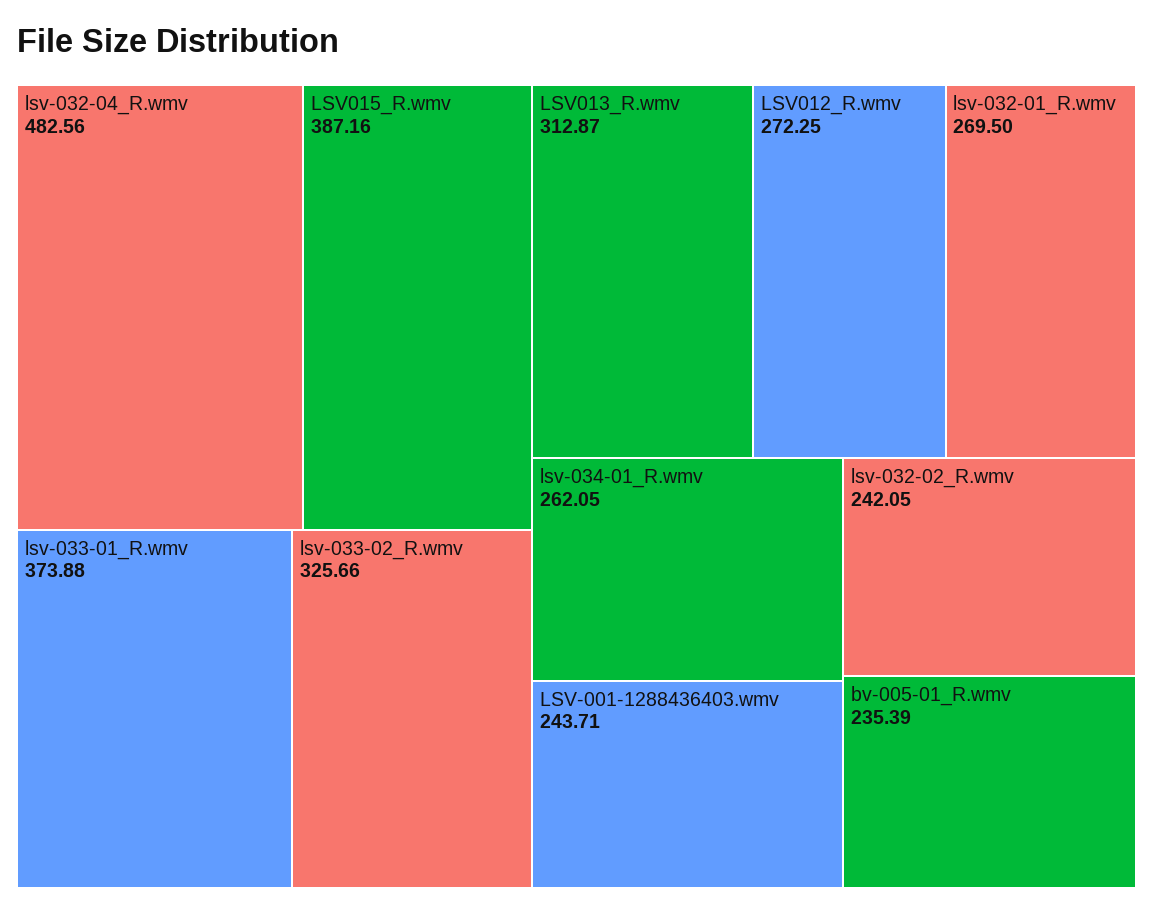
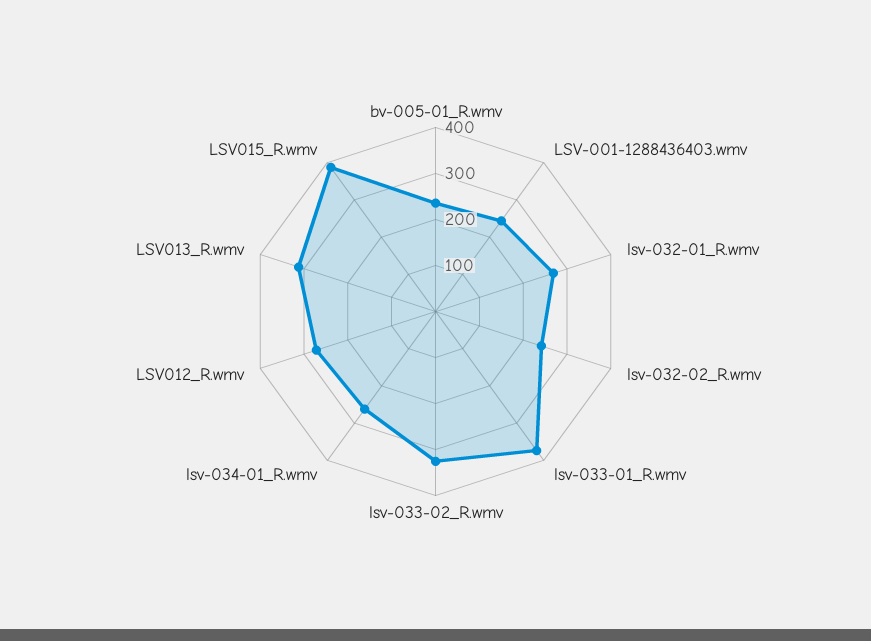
lsv-032-04_R.wmv: 482.56 -> none

